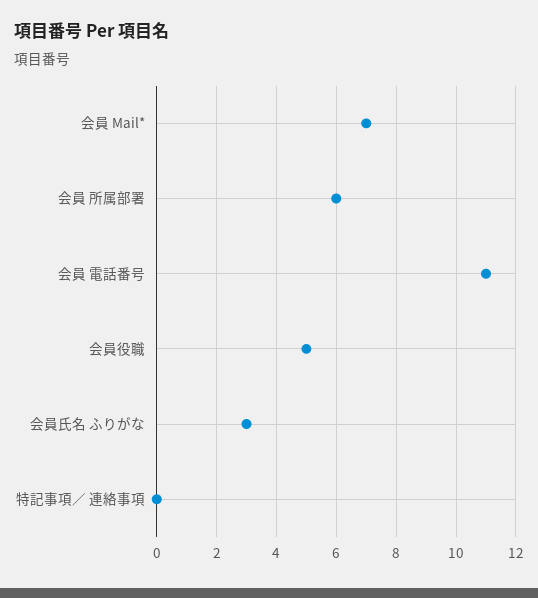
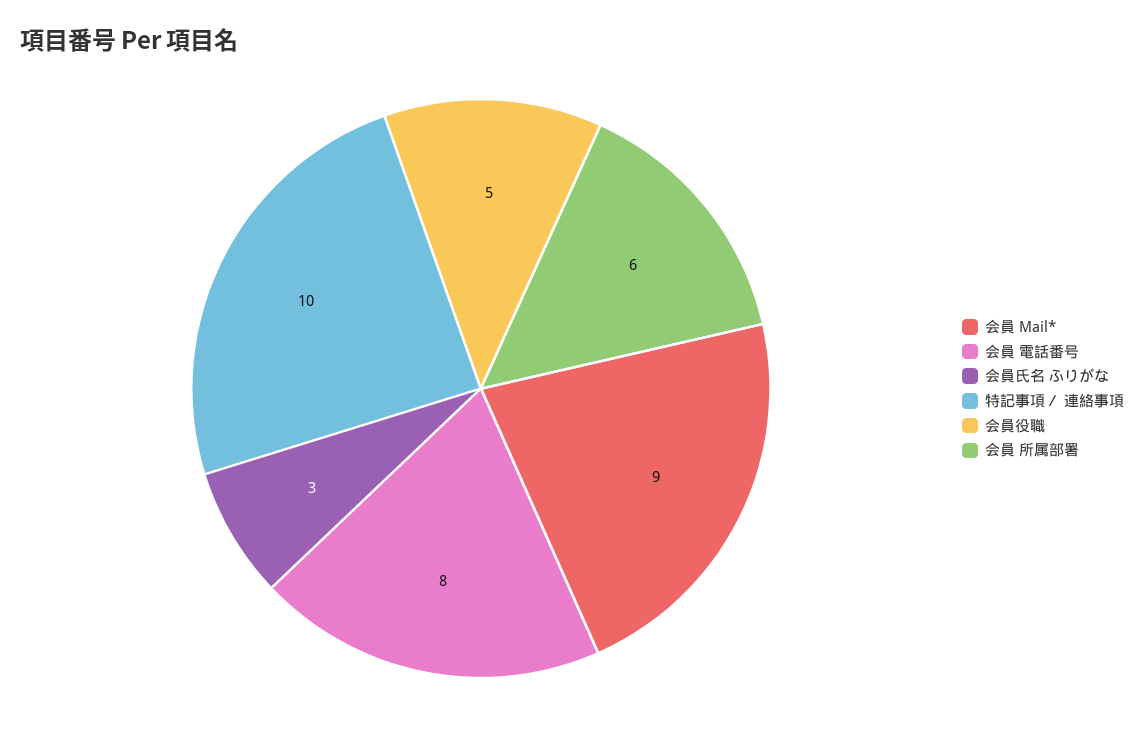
会員 Mail*: 7 -> 9
会員 電話番号: 11 -> 8
特記事項／ 連絡事項: 0 -> 10

